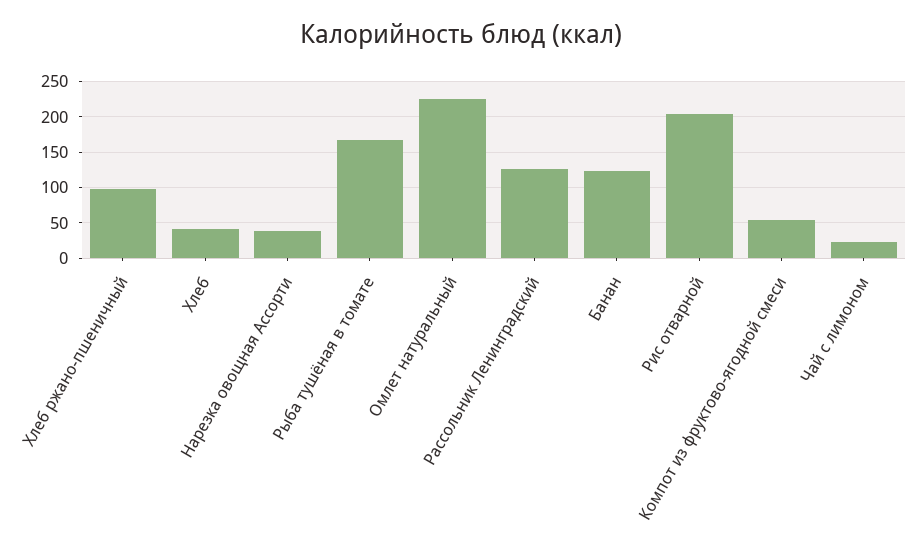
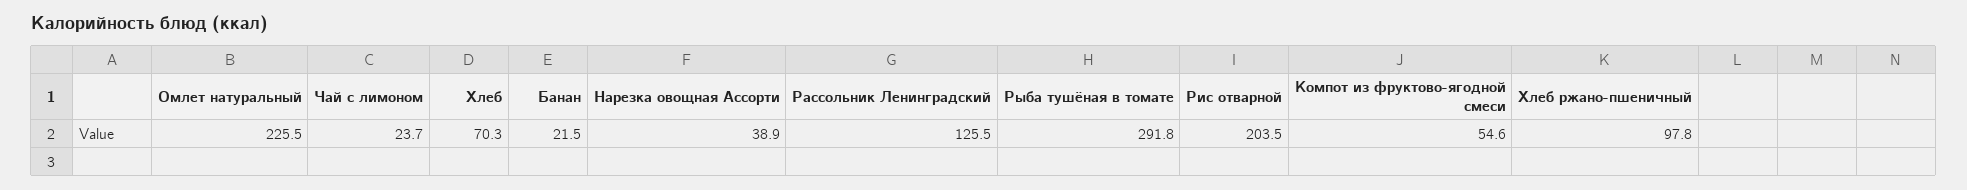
Хлеб: 40 -> 70.3
Рыба тушёная в томате: 170 -> 291.8
Банан: 120 -> 21.5

